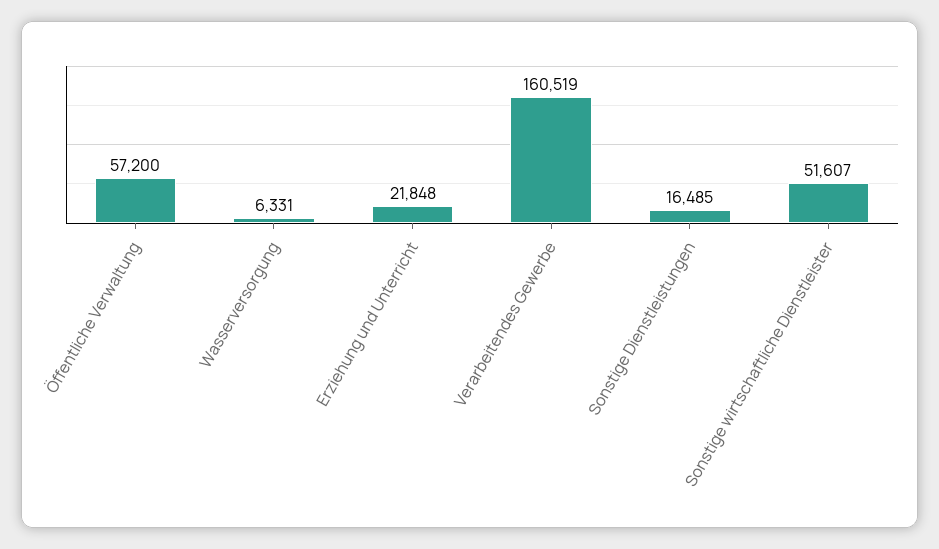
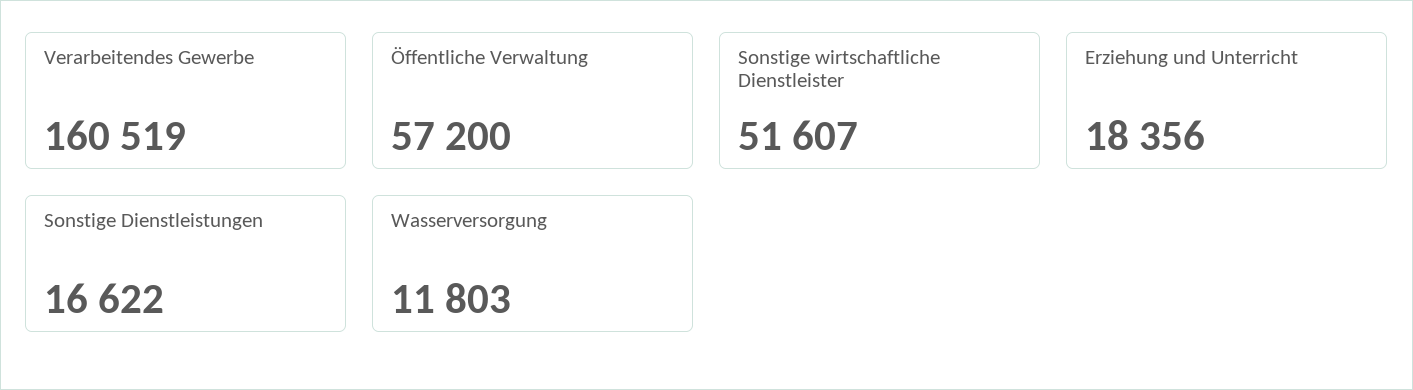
Wasserversorgung: 6331 -> 11803
Erziehung und Unterricht: 21848 -> 18356
Sonstige Dienstleistungen: 16485 -> 16622

